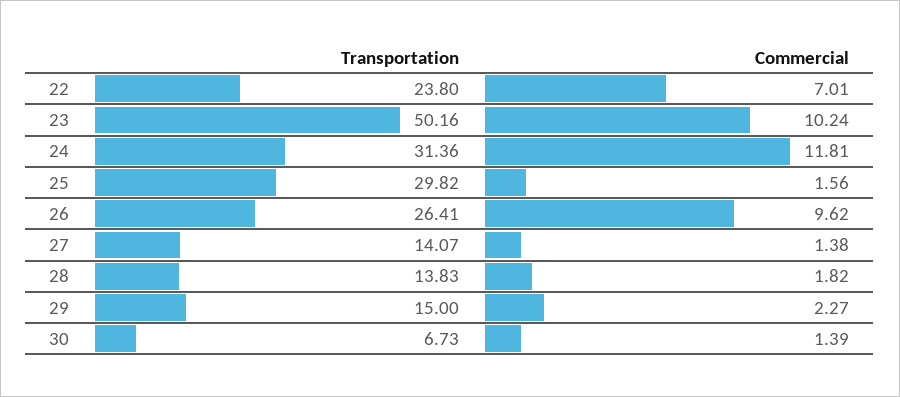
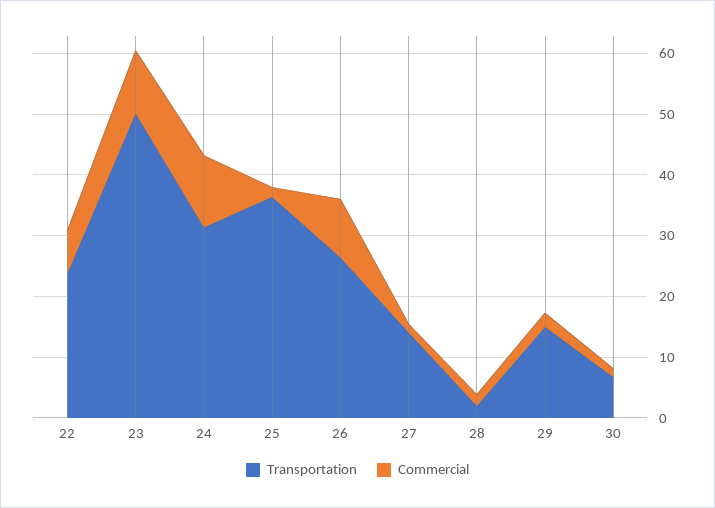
Transportation, 25: 29.82 -> 36
Transportation, 28: 13.83 -> 2

